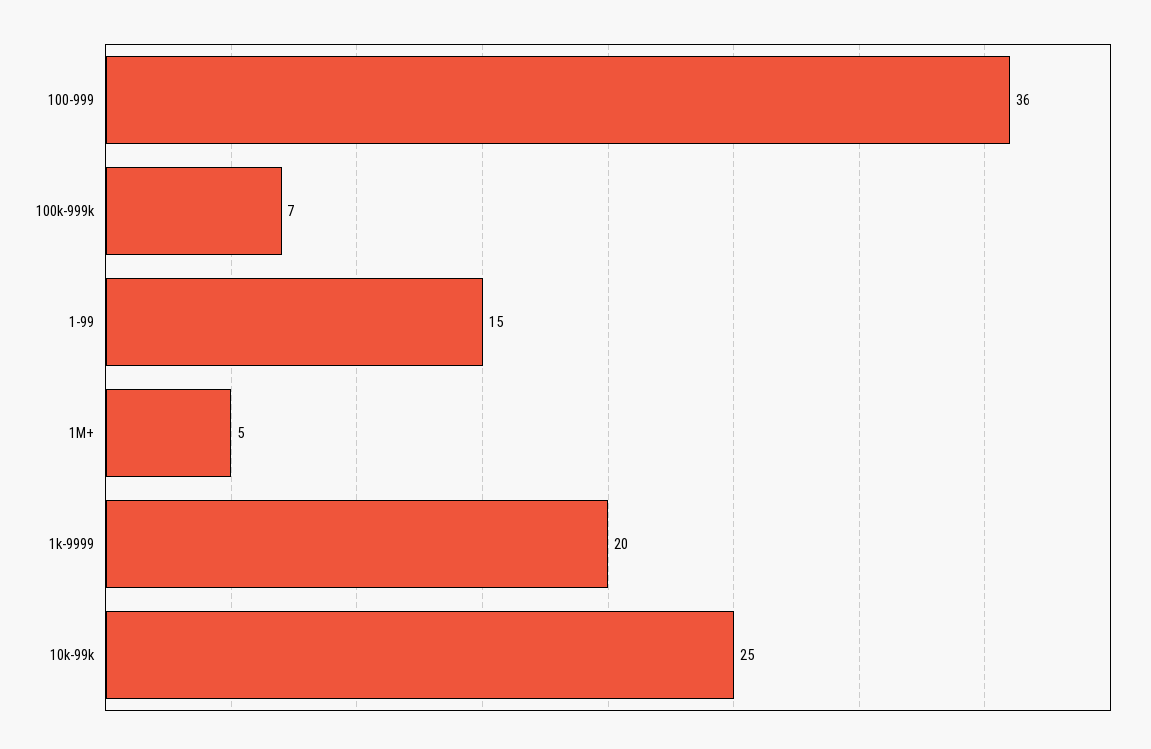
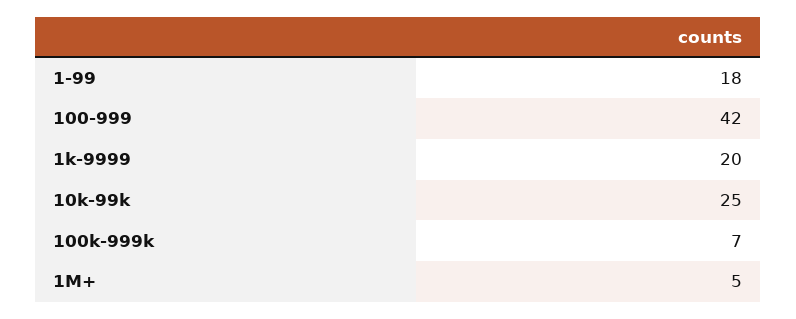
100-999: 36 -> 42
1-99: 15 -> 18

